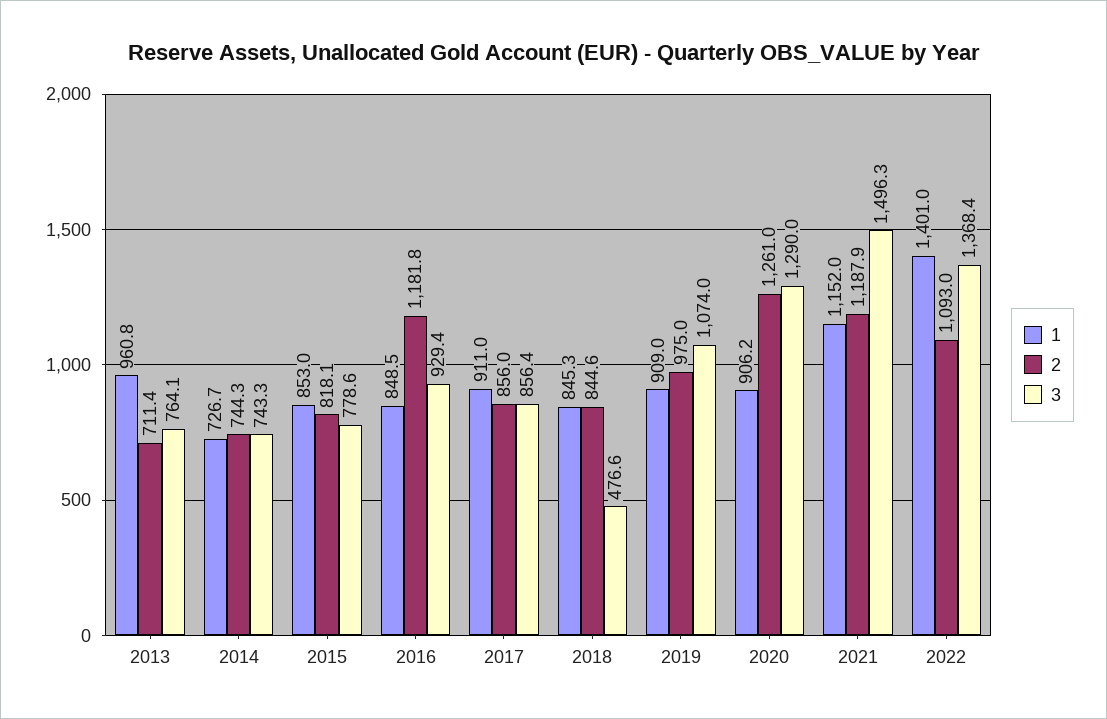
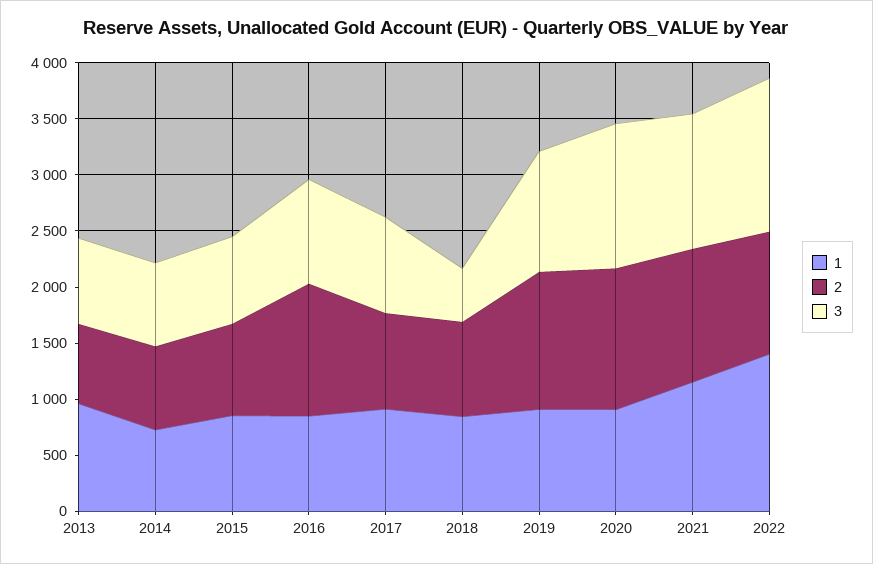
2, 2019: 975 -> 1200
3, 2021: 1496.3 -> 1200

